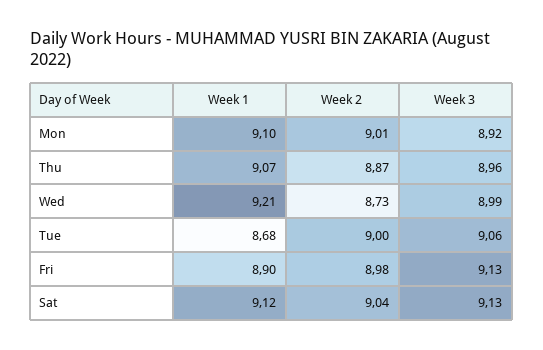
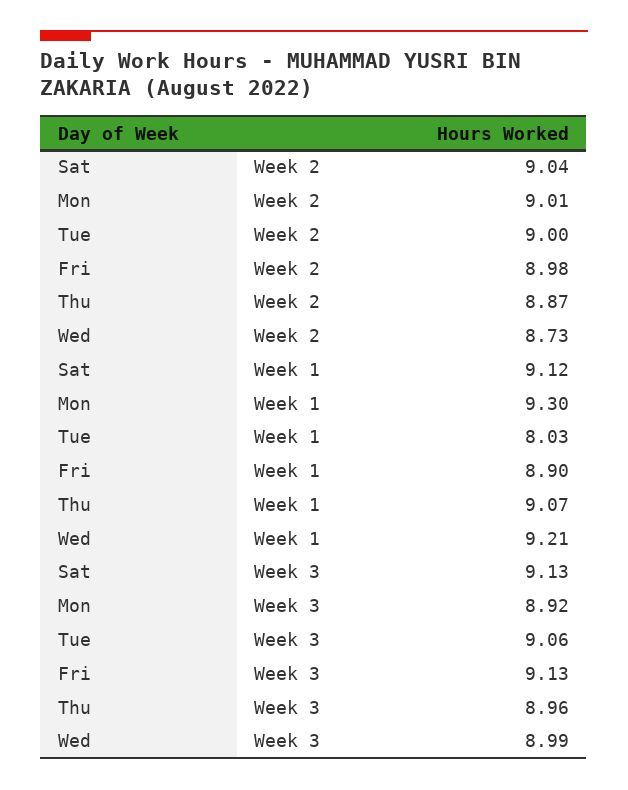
Week 1, Mon: 9.1 -> 9.3
Week 1, Tue: 8.68 -> 8.03

